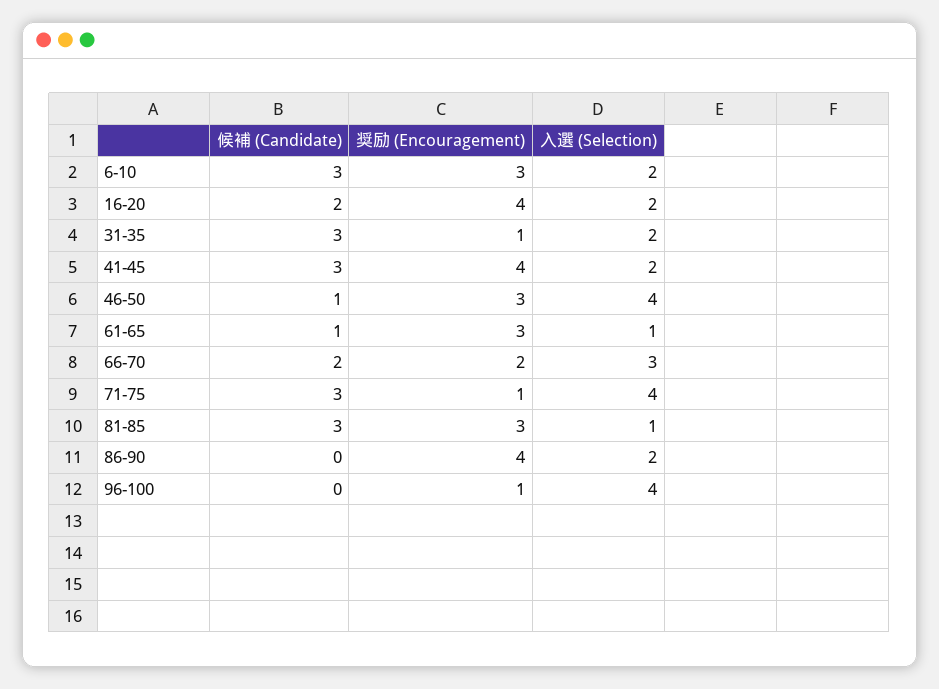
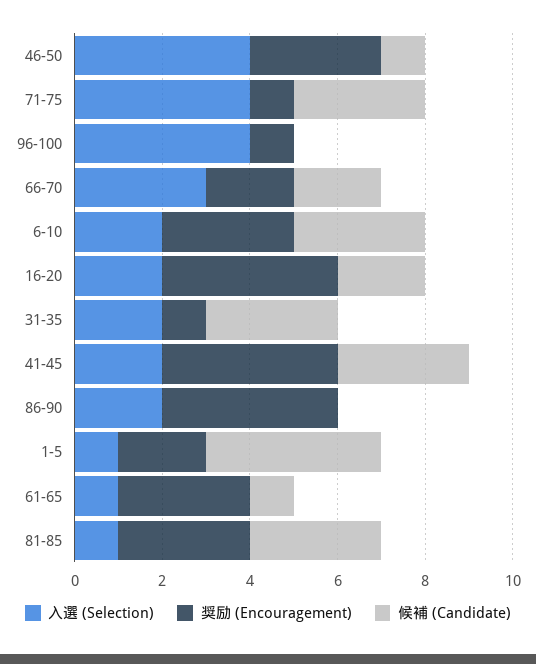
入選 (Selection), 1-5: none -> 1
奨励 (Encouragement), 1-5: none -> 2
候補 (Candidate), 1-5: none -> 4

